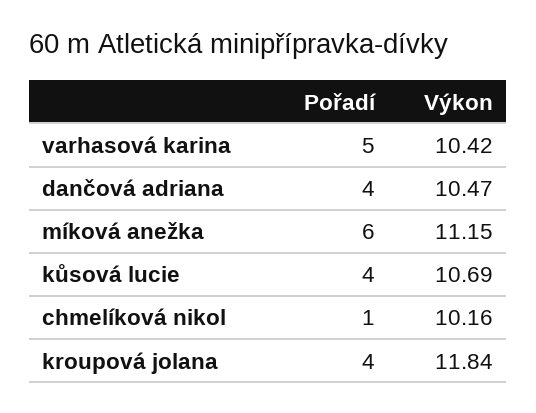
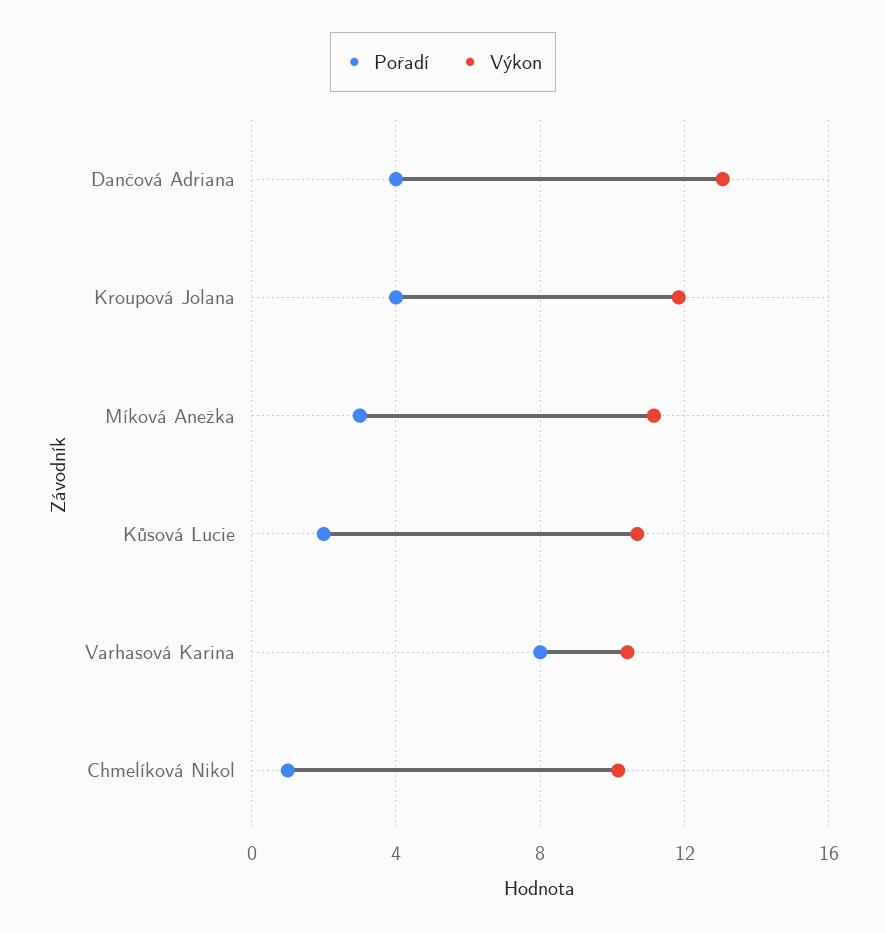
Pořadí, varhasová karina: 5 -> 8
Výkon, dančová adriana: 10.47 -> 13
Pořadí, míková anežka: 6 -> 3
Pořadí, kůsová lucie: 4 -> 2

